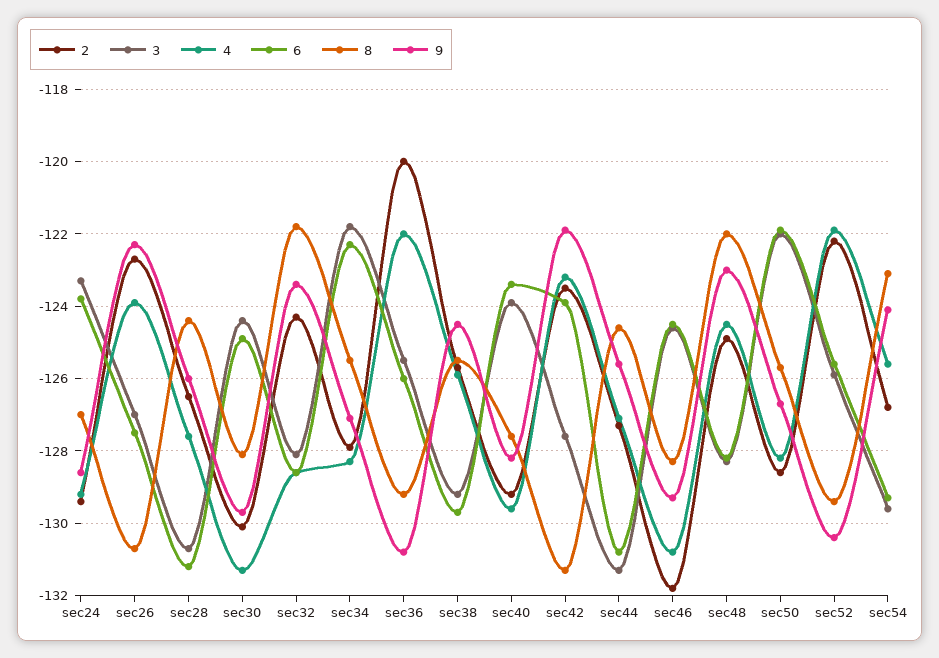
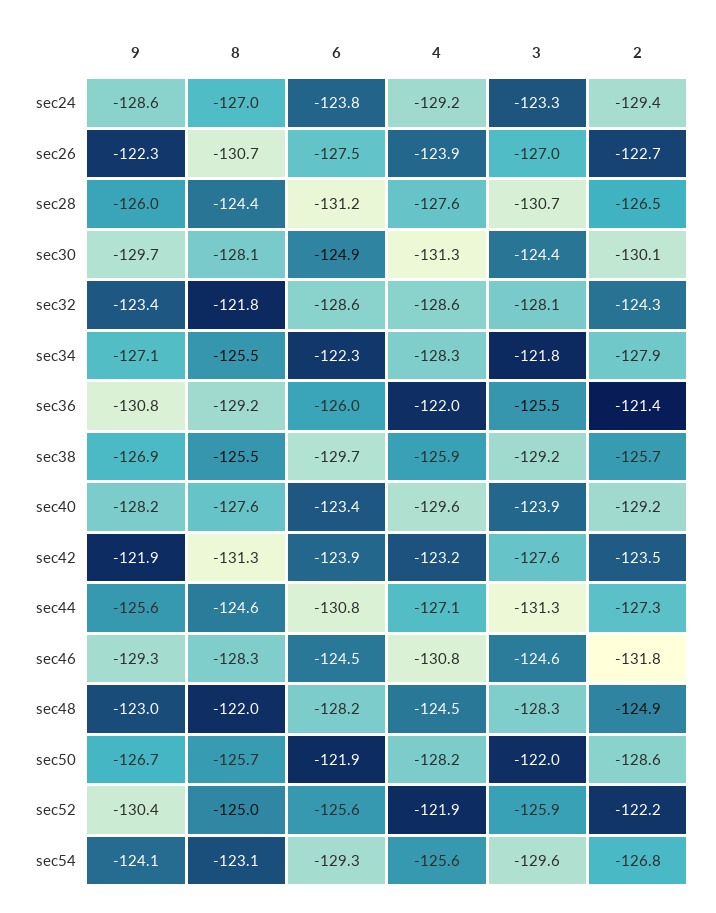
2, sec36: -120 -> -121.4
9, sec38: -124.5 -> -126.9
8, sec52: -129.5 -> -125

